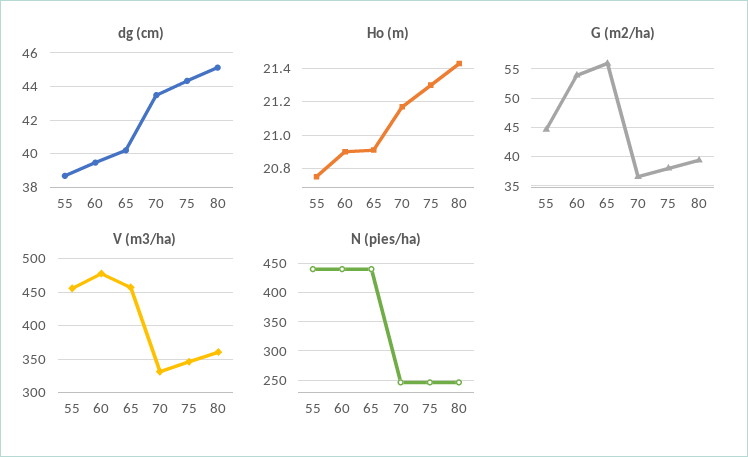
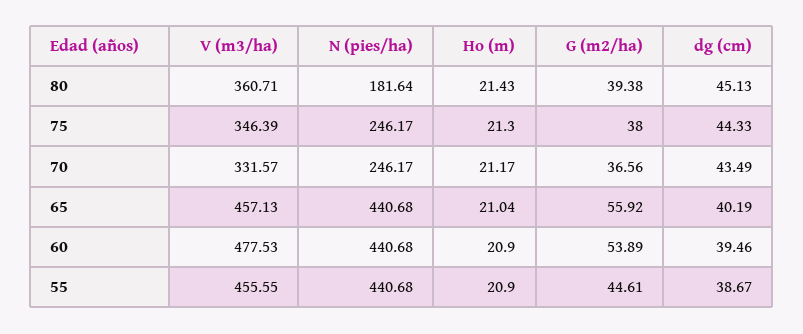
Ho (m), 55: 20.75 -> 20.9
Ho (m), 65: 20.9 -> 21.04
N (pies/ha), 80: 250 -> 181.64

